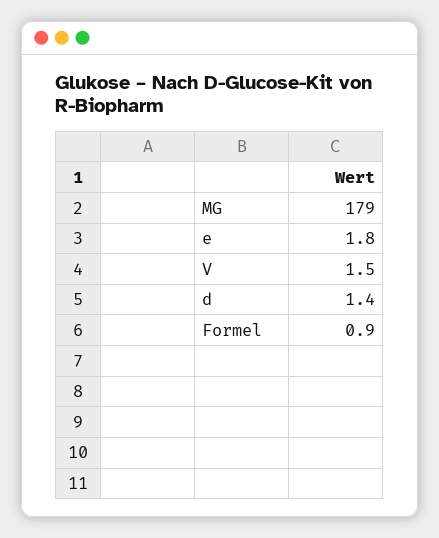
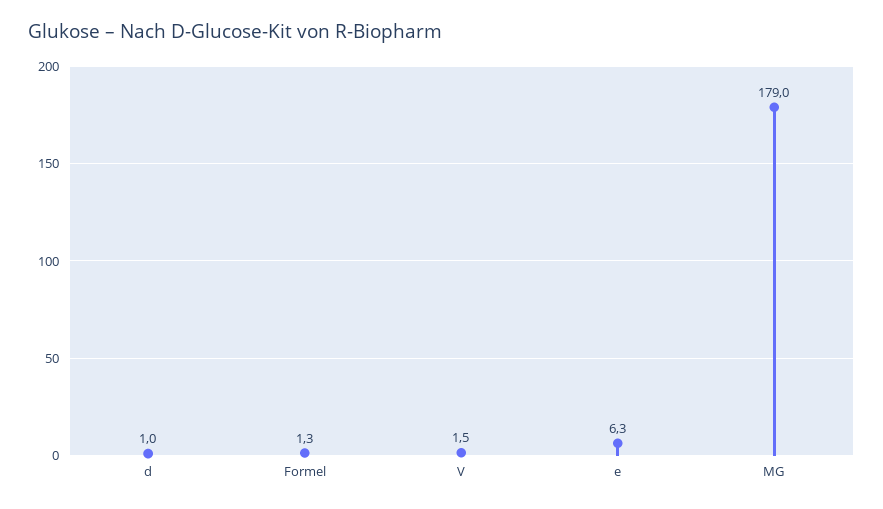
e: 1.8 -> 6.3
d: 1.4 -> 1
Formel: 0.9 -> 1.3

